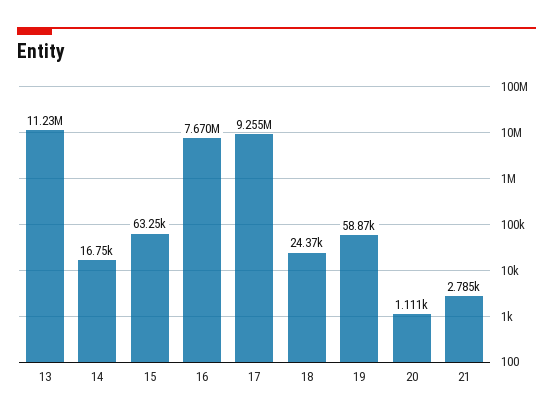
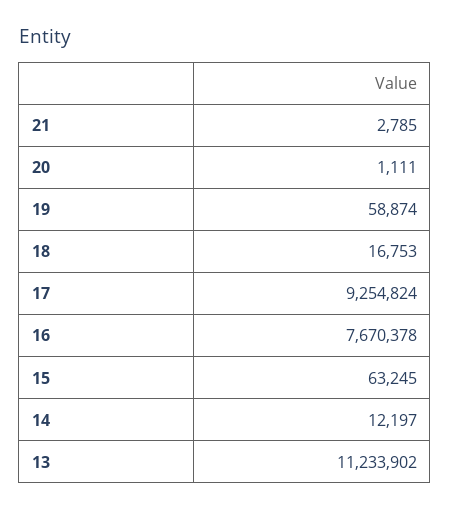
14: 16750 -> 12197
18: 24370 -> 16753

